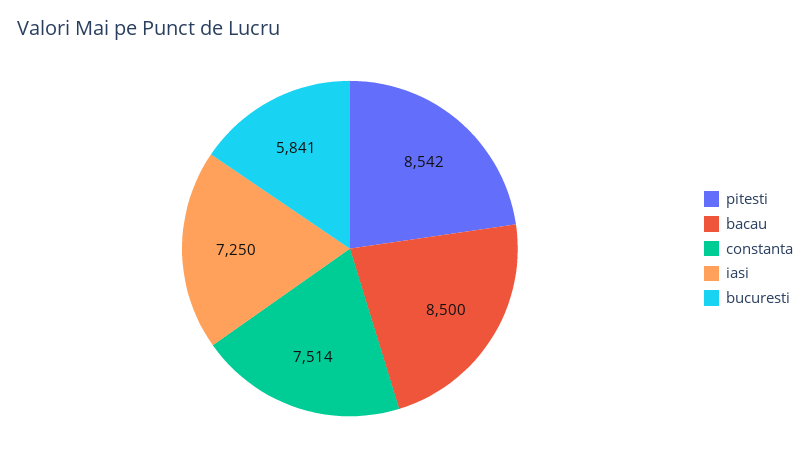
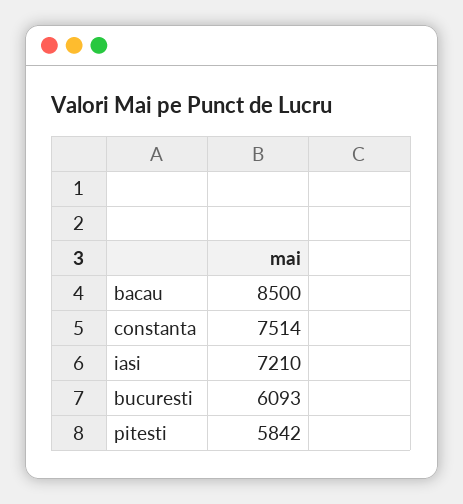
pitesti: 8542 -> 5842
iasi: 7250 -> 7210
bucuresti: 5841 -> 6093

